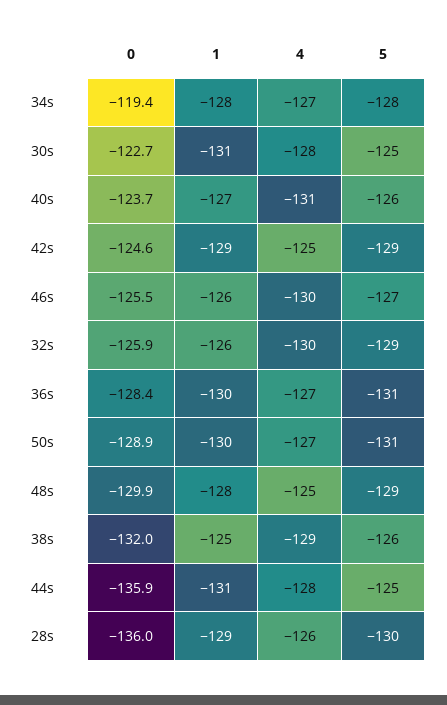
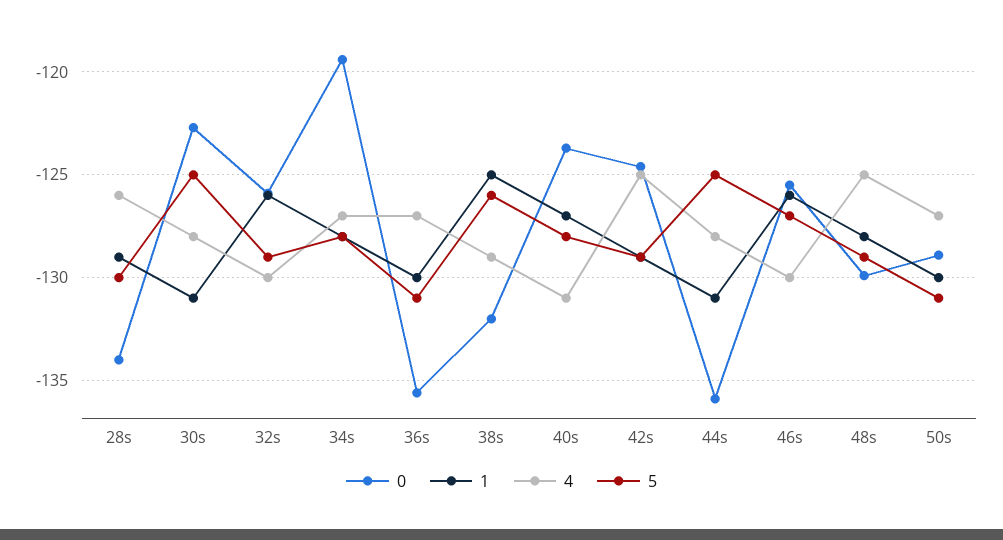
5, 40s: -126 -> -128
0, 36s: -128.4 -> -135.5
0, 28s: -136 -> -134

